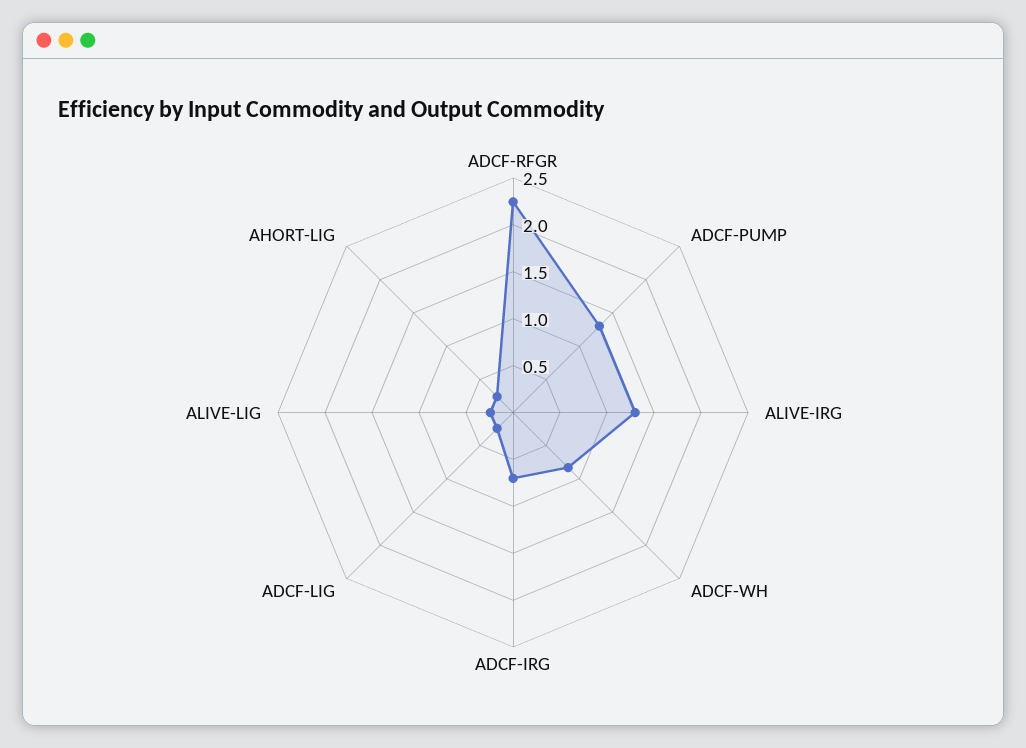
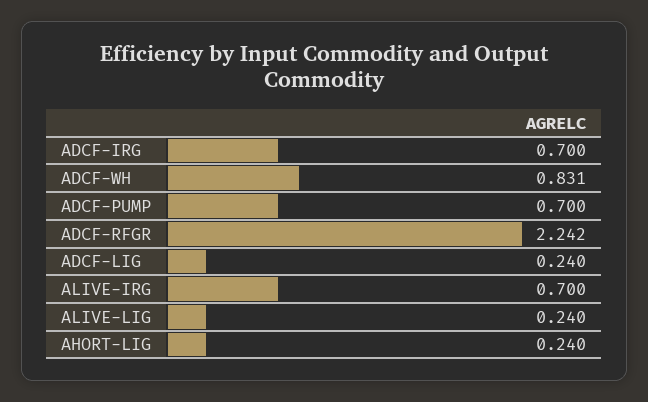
ADCF-PUMP: 1.3 -> 0.7
ALIVE-IRG: 1.3 -> 0.7

